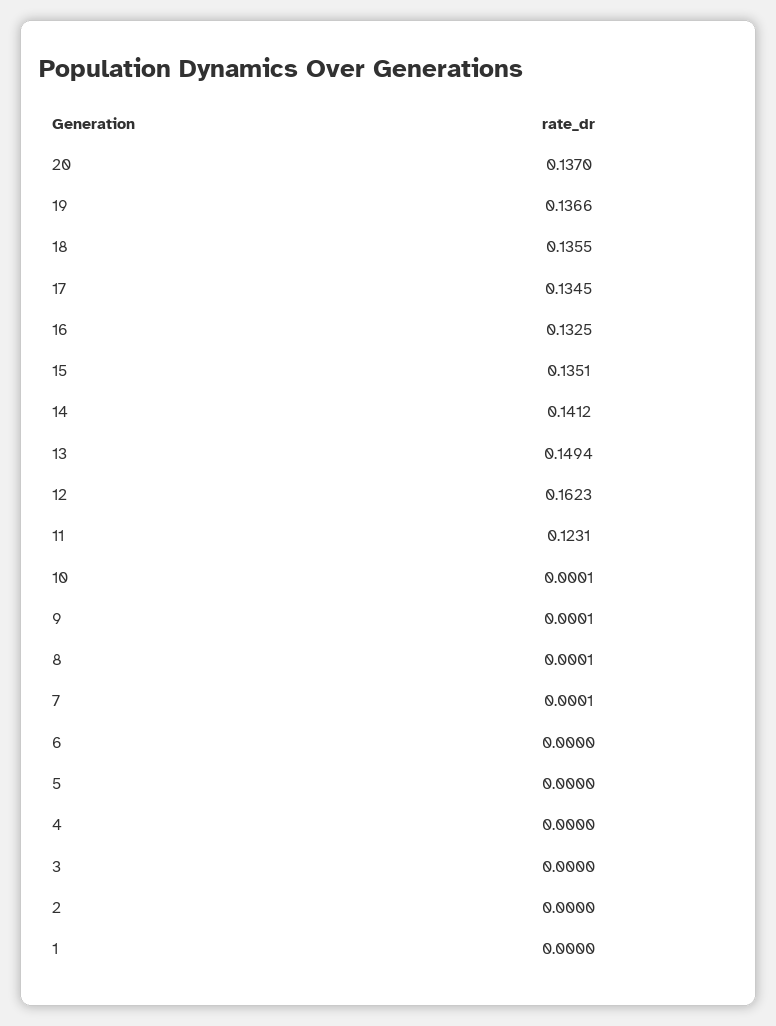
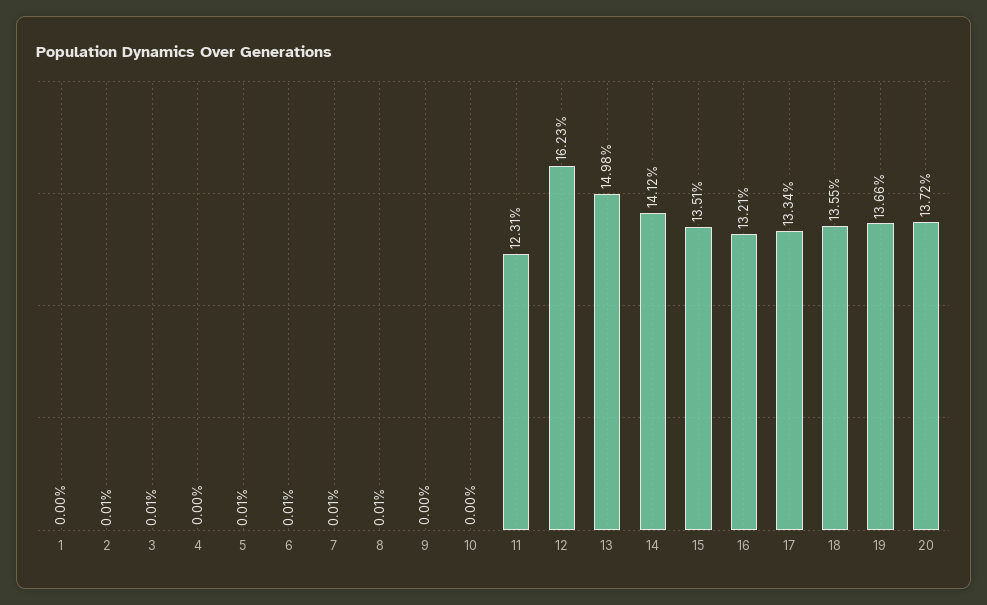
20: 0.137 -> 0.1372
17: 0.1345 -> 0.1334
16: 0.1325 -> 0.1321
13: 0.1494 -> 0.1498
10: 0.0001 -> 0
9: 0.0001 -> 0
6: 0 -> 0.0001
5: 0 -> 0.0001
3: 0 -> 0.0001
2: 0 -> 0.0001

